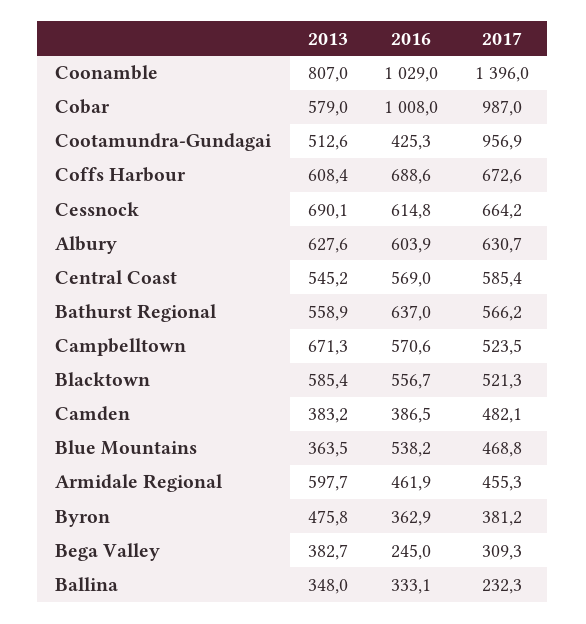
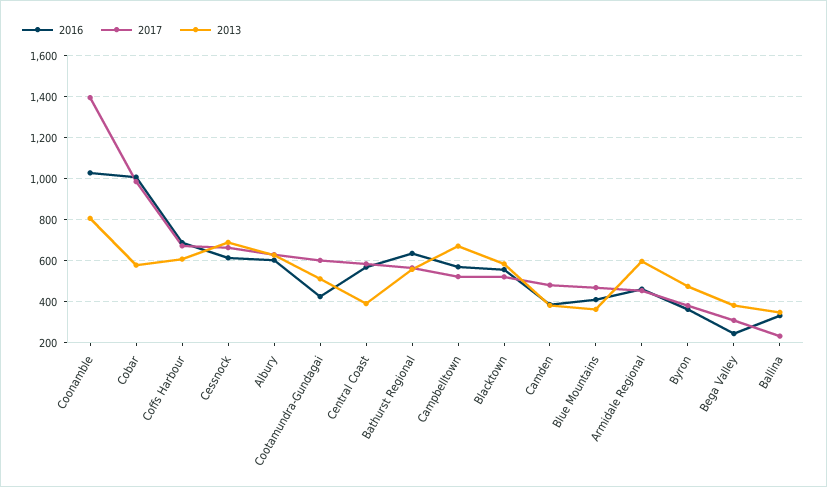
2017, Cootamundra-Gundagai: 956.9 -> 600
2013, Central Coast: 545.2 -> 400
2016, Blue Mountains: 538.2 -> 400

